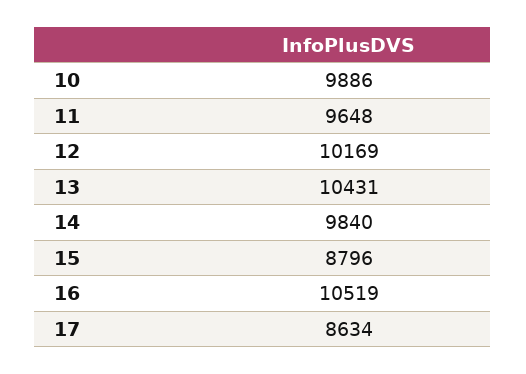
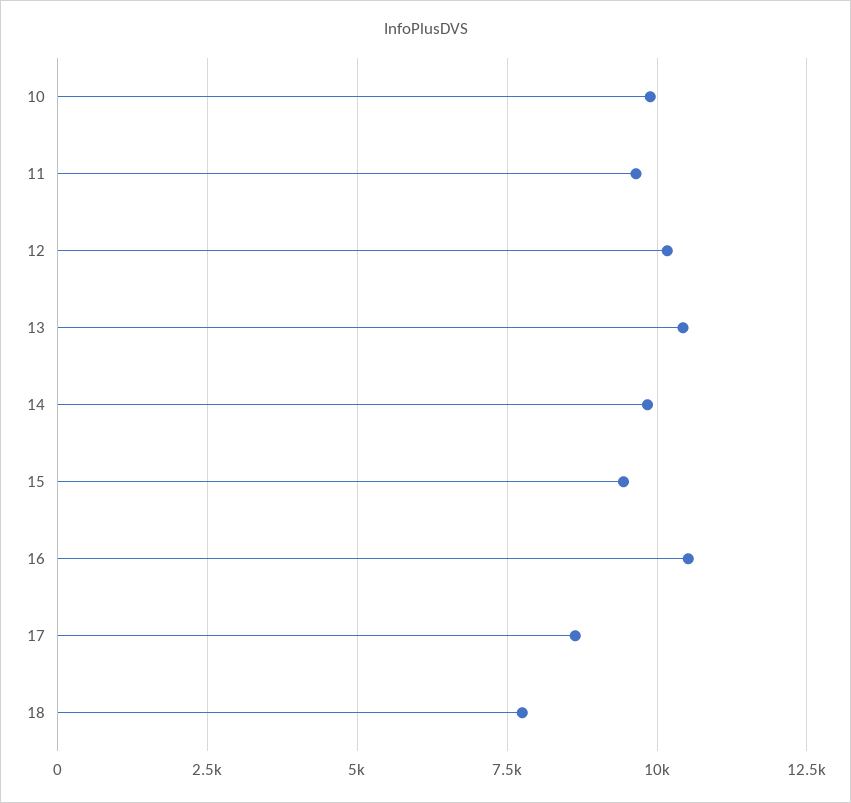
15: 8796 -> 9500
18: none -> 7750

